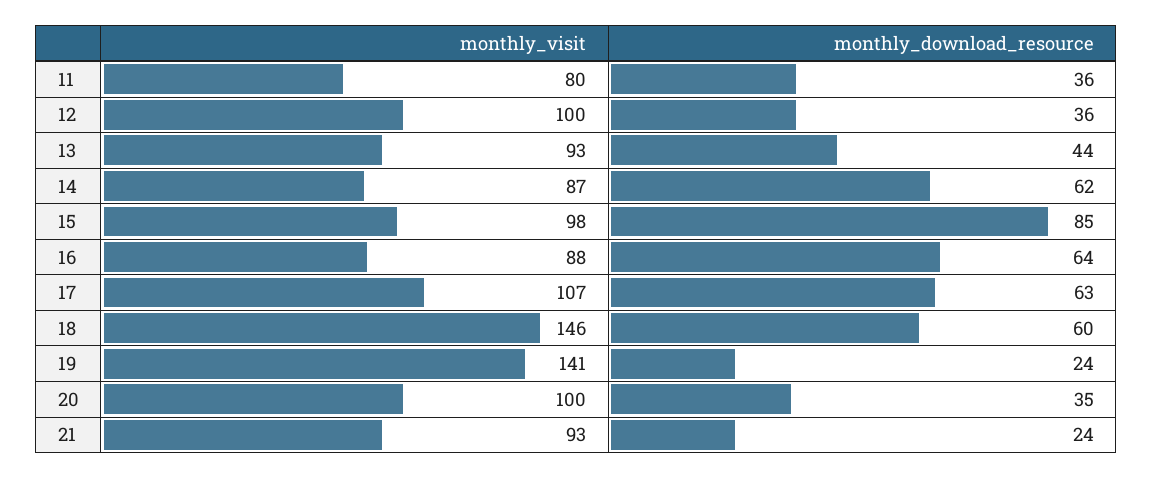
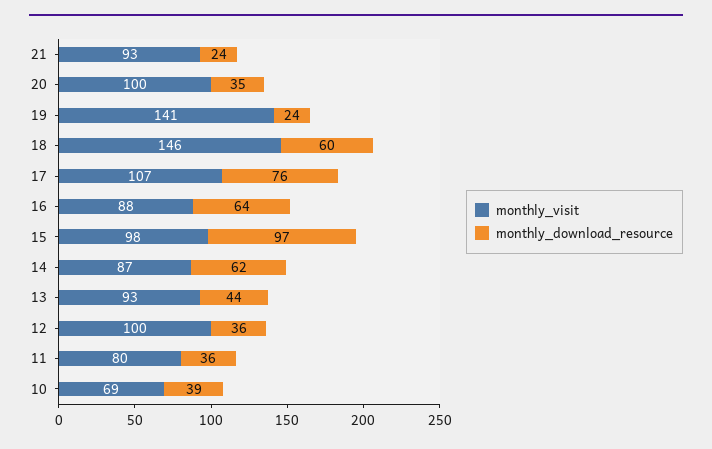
monthly_download_resource, 15: 85 -> 97
monthly_download_resource, 17: 63 -> 76
monthly_visit, 10: none -> 69
monthly_download_resource, 10: none -> 39

